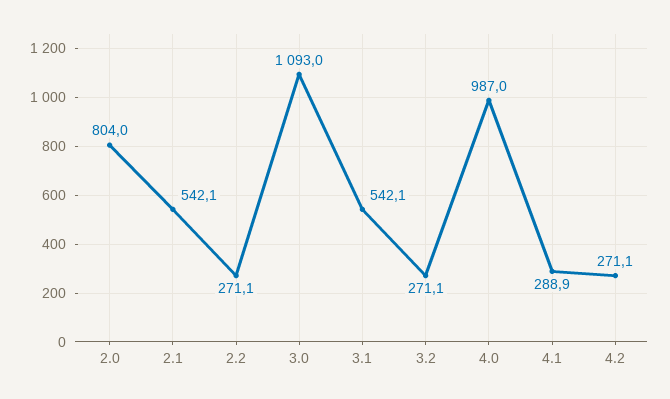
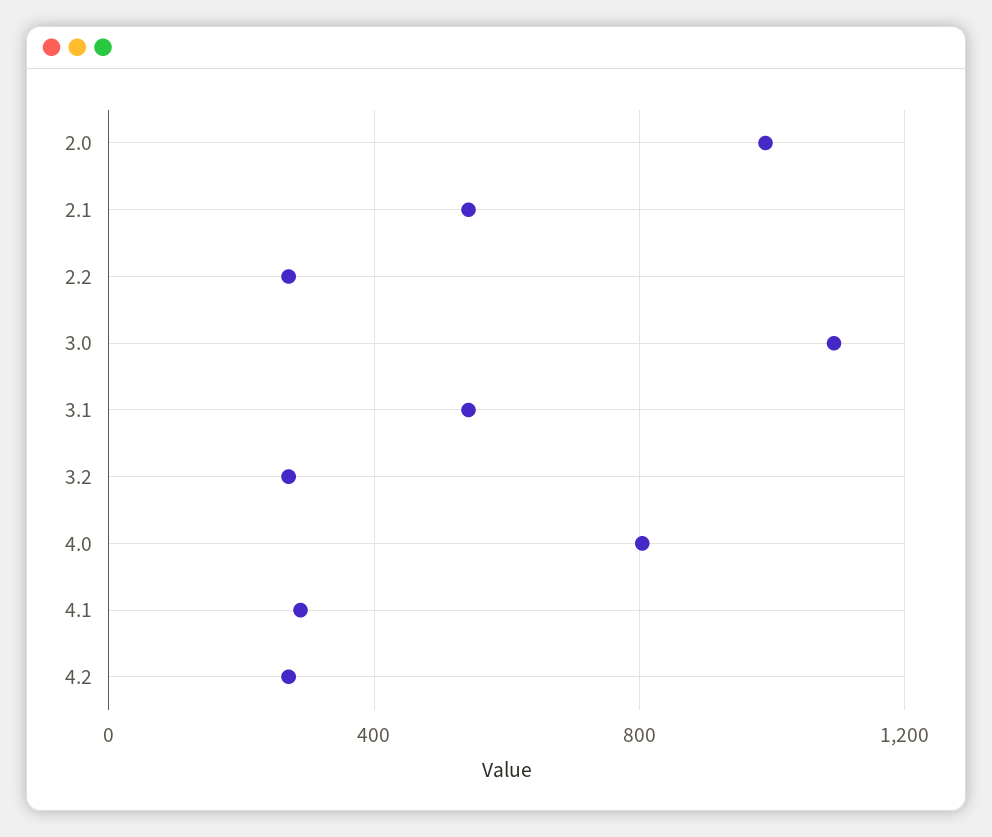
2.0: 804 -> 1000
4.0: 987 -> 800

